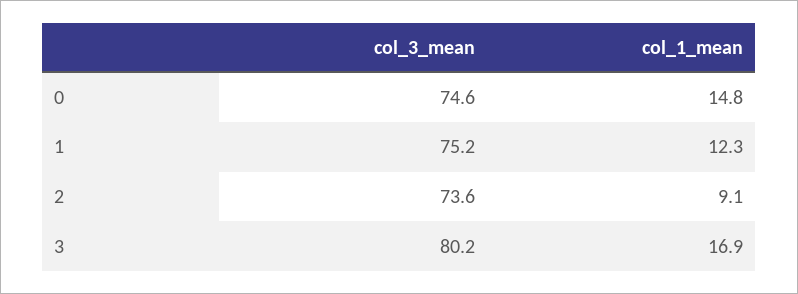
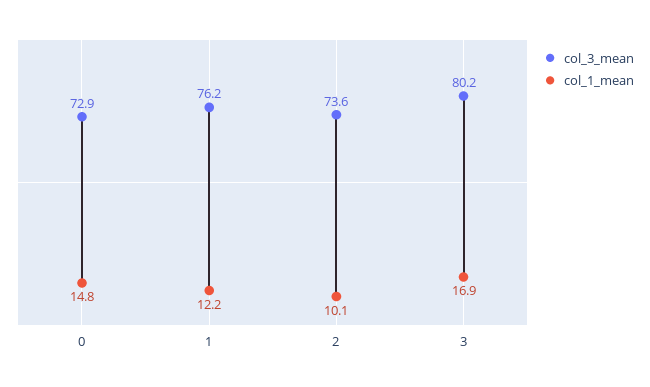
col_3_mean, 0: 74.6 -> 72.9
col_3_mean, 1: 75.2 -> 76.2
col_1_mean, 1: 12.3 -> 12.2
col_1_mean, 2: 9.1 -> 10.1

